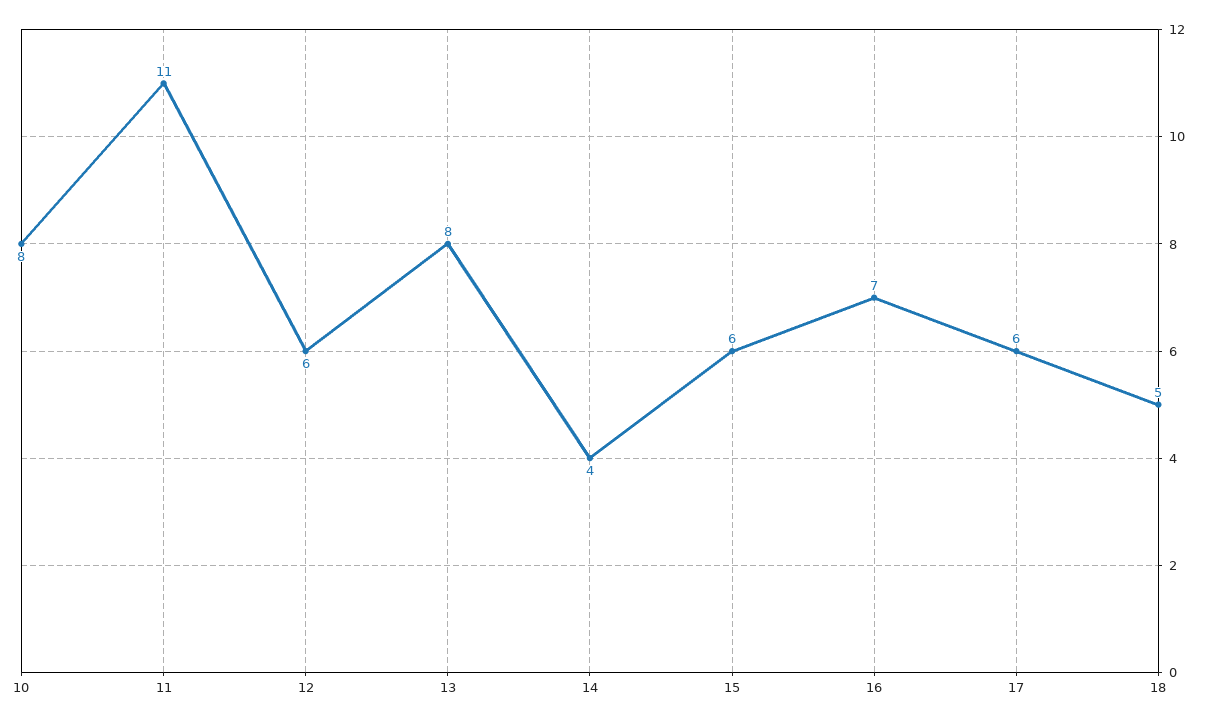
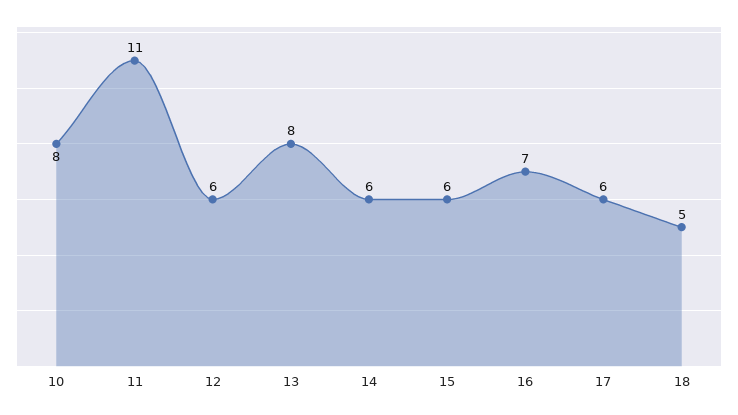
14: 4 -> 6

